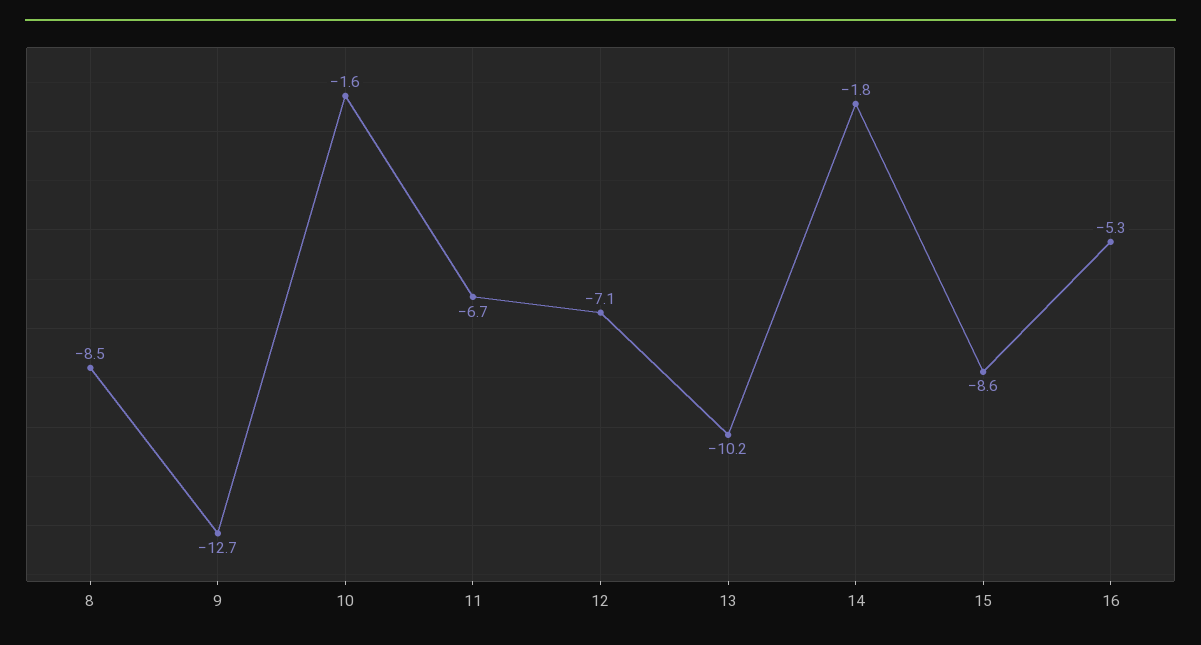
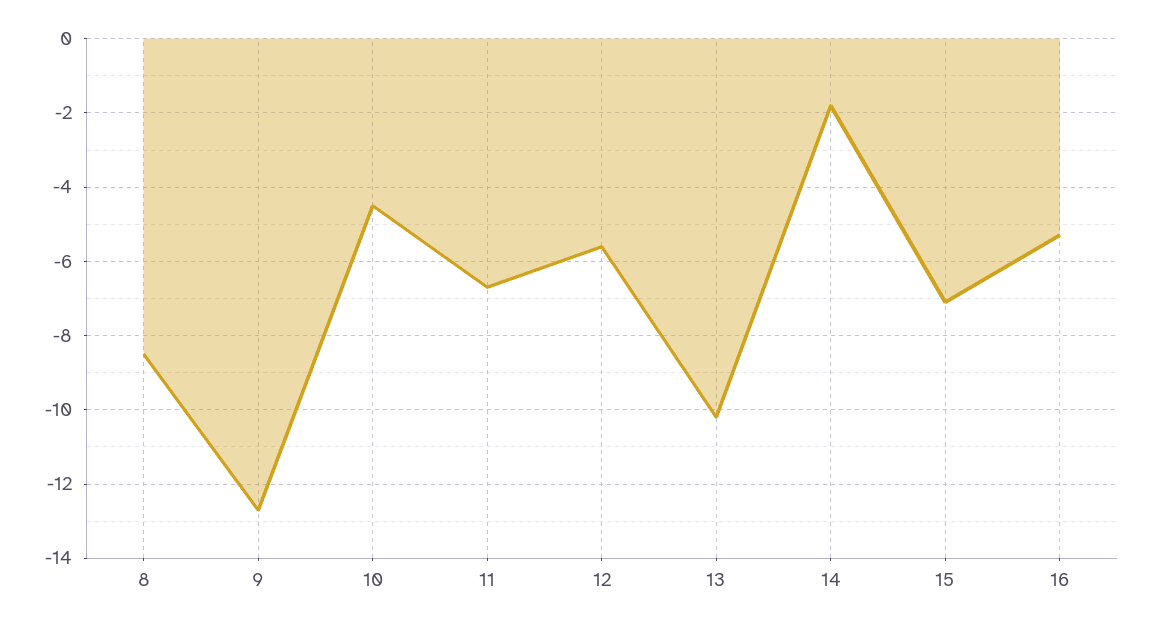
10: -1.6 -> -4.5
12: -7.1 -> -5.5
15: -8.6 -> -7

